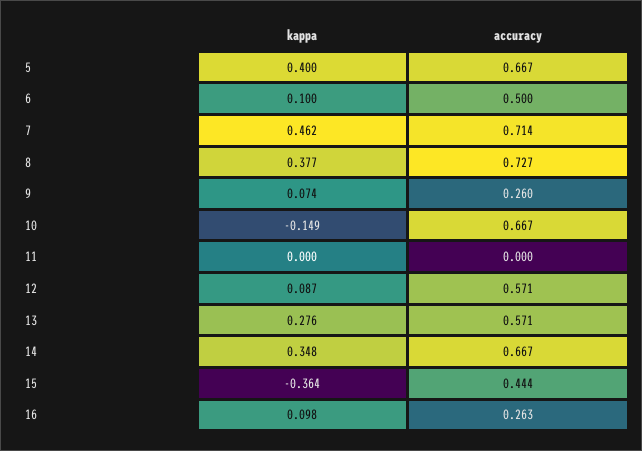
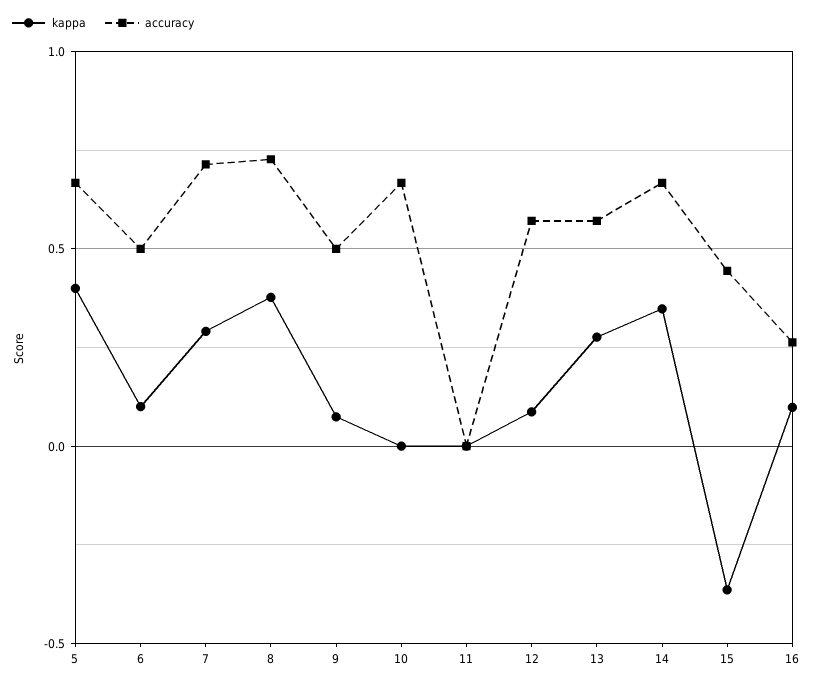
kappa, 7: 0.462 -> 0.3
accuracy, 9: 0.26 -> 0.5
kappa, 10: -0.149 -> 0

